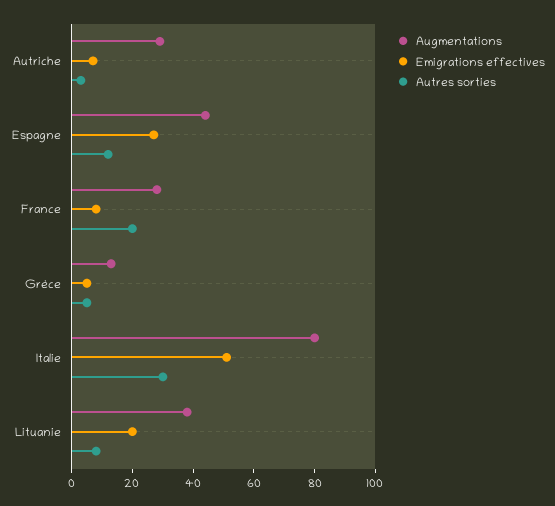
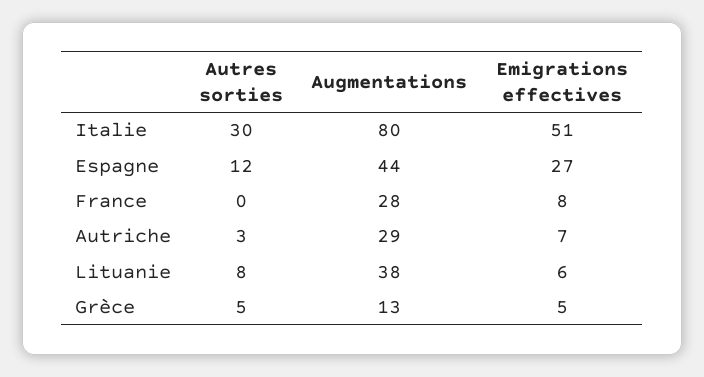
Autres sorties, France: 20 -> 0
Emigrations effectives, Lituanie: 20 -> 6

